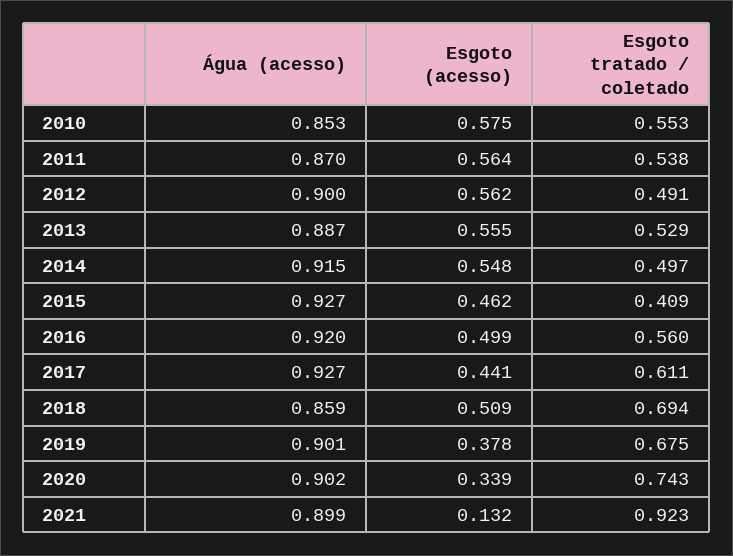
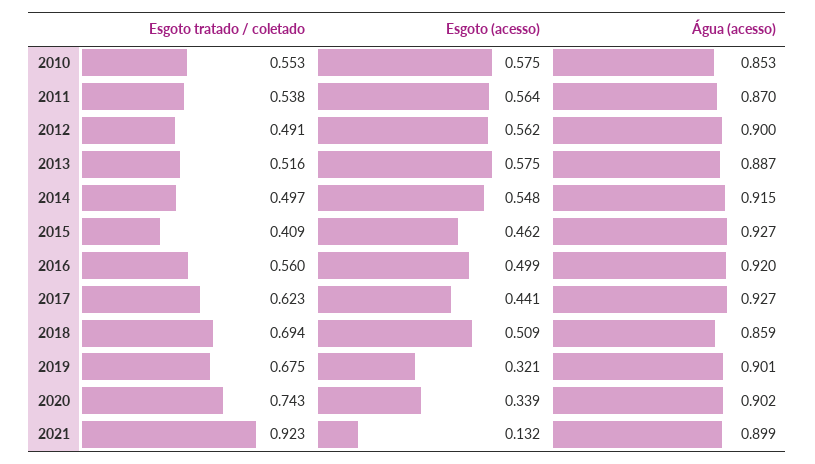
Esgoto (acesso), 2013: 0.555 -> 0.575
Esgoto tratado / coletado, 2013: 0.529 -> 0.516
Esgoto tratado / coletado, 2017: 0.611 -> 0.623
Esgoto (acesso), 2019: 0.378 -> 0.321

